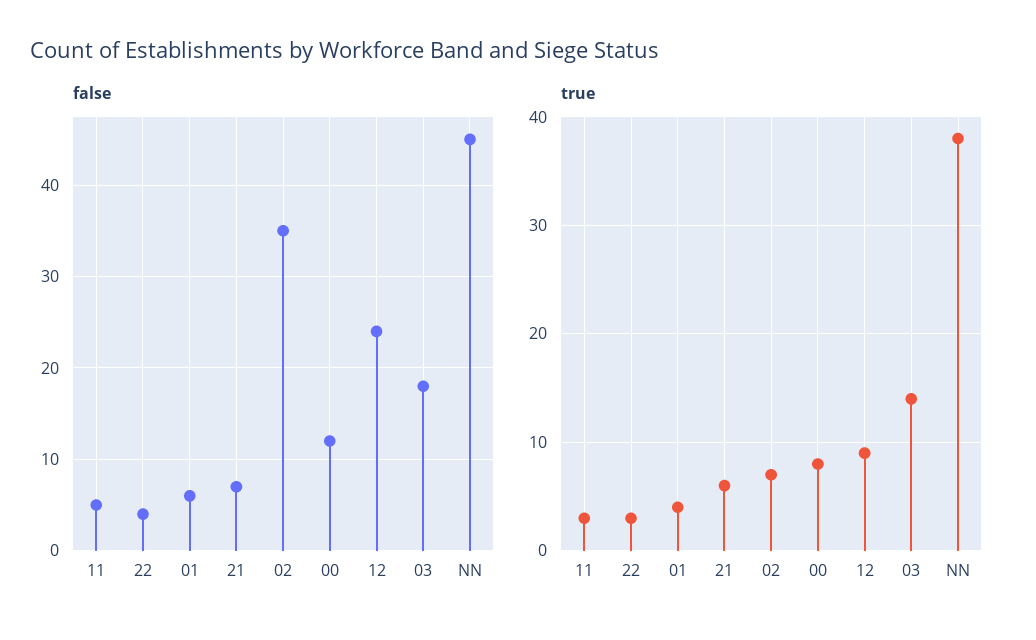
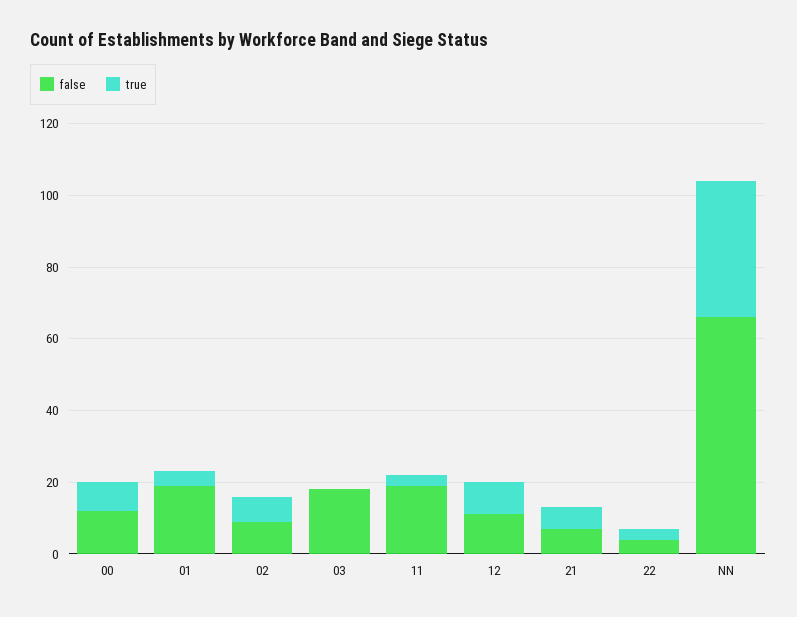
false, 11: 5 -> 20
false, 01: 6 -> 20
false, 02: 35 -> 10
false, 12: 24 -> 10
false, NN: 45 -> 65
true, 03: 14 -> 0

